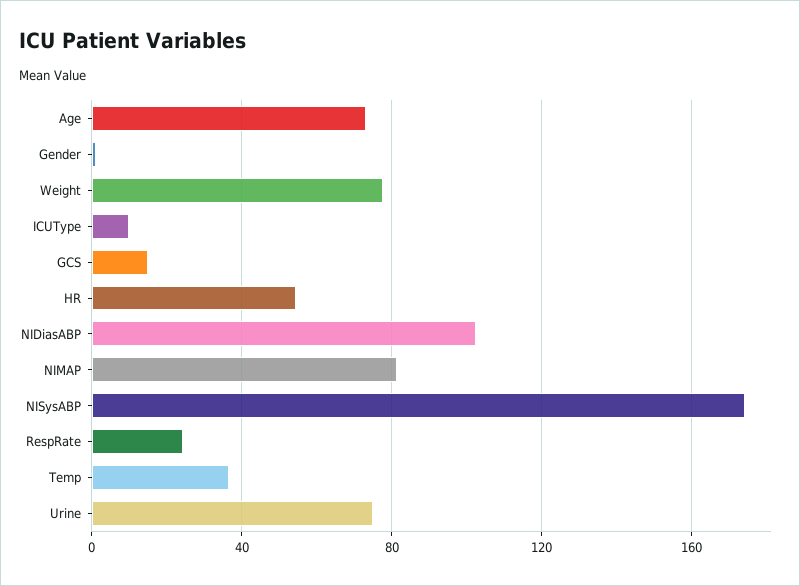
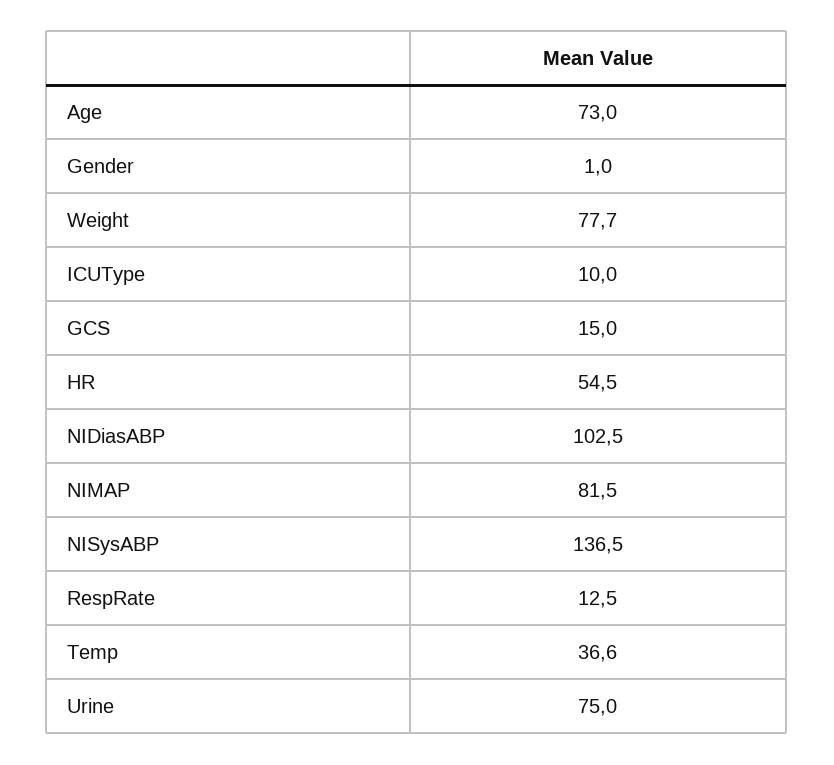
NISysABP: 175 -> 136.5
RespRate: 25 -> 12.5

